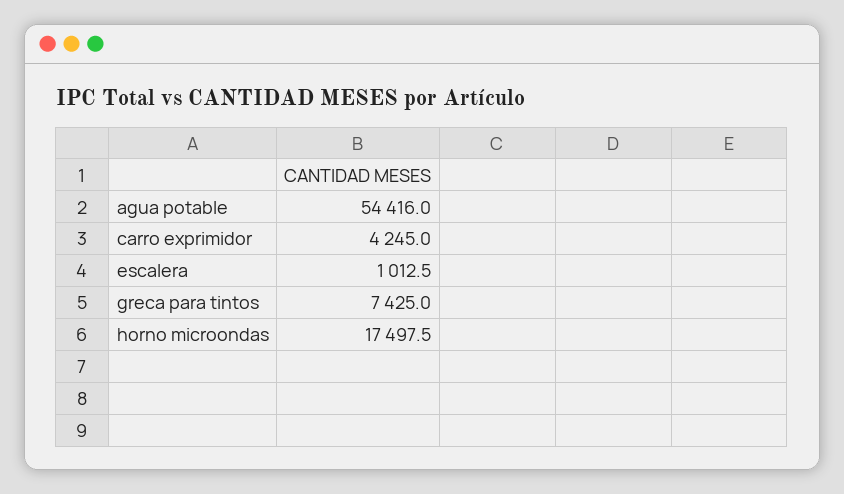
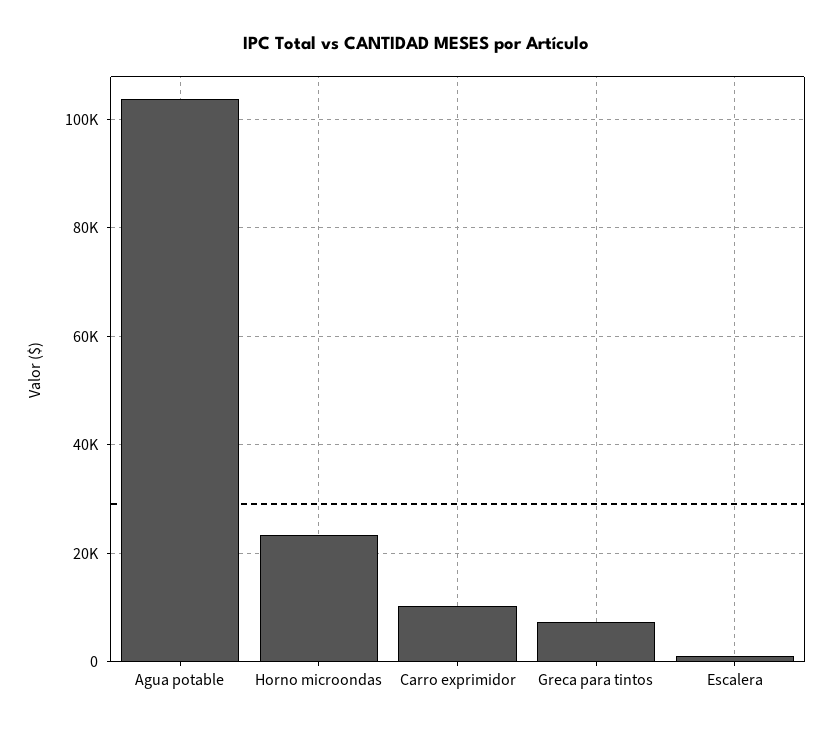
agua potable: 54416 -> 104000
carro exprimidor: 4245 -> 10000
horno microondas: 17497.5 -> 24000

